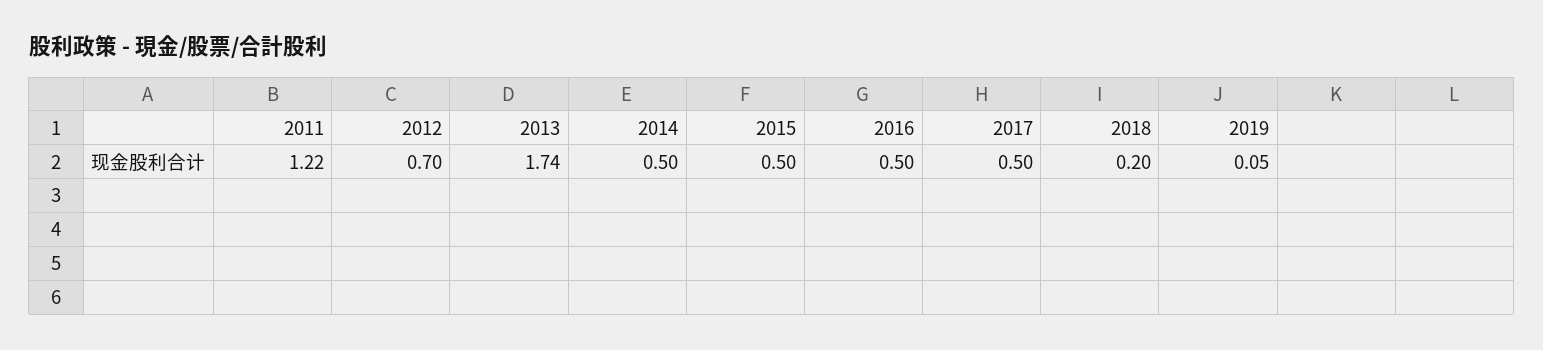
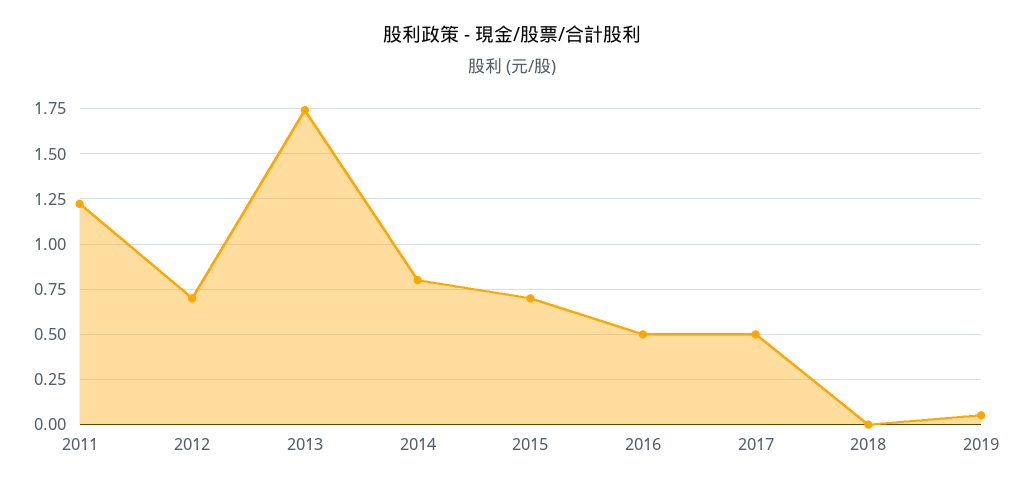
2014: 0.5 -> 0.8
2015: 0.5 -> 0.7
2018: 0.2 -> 0

